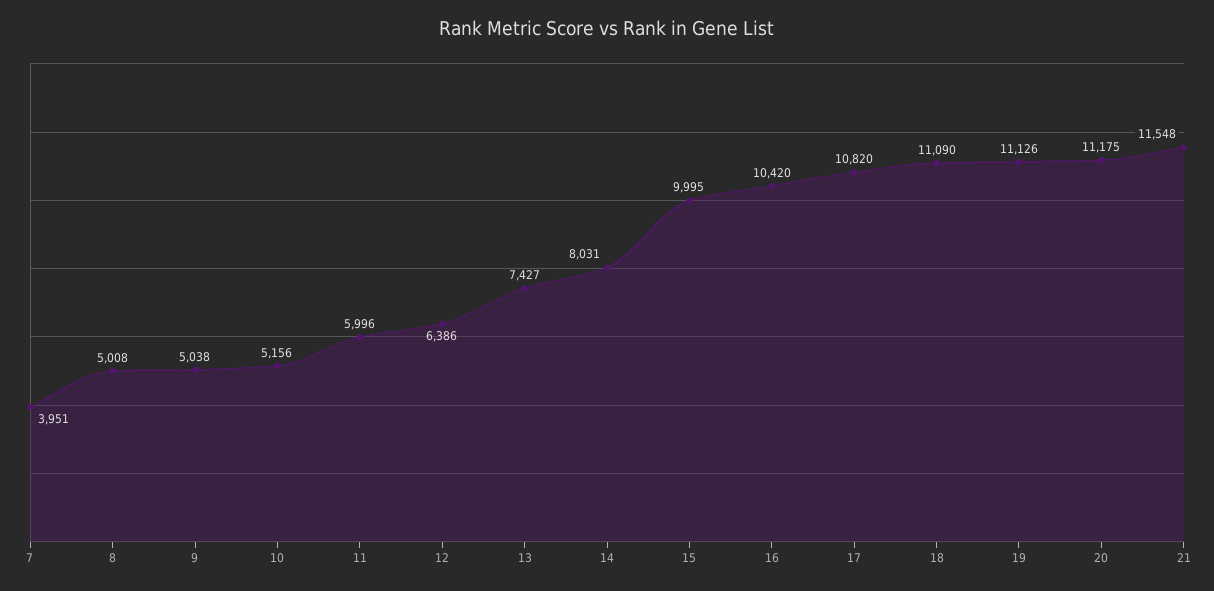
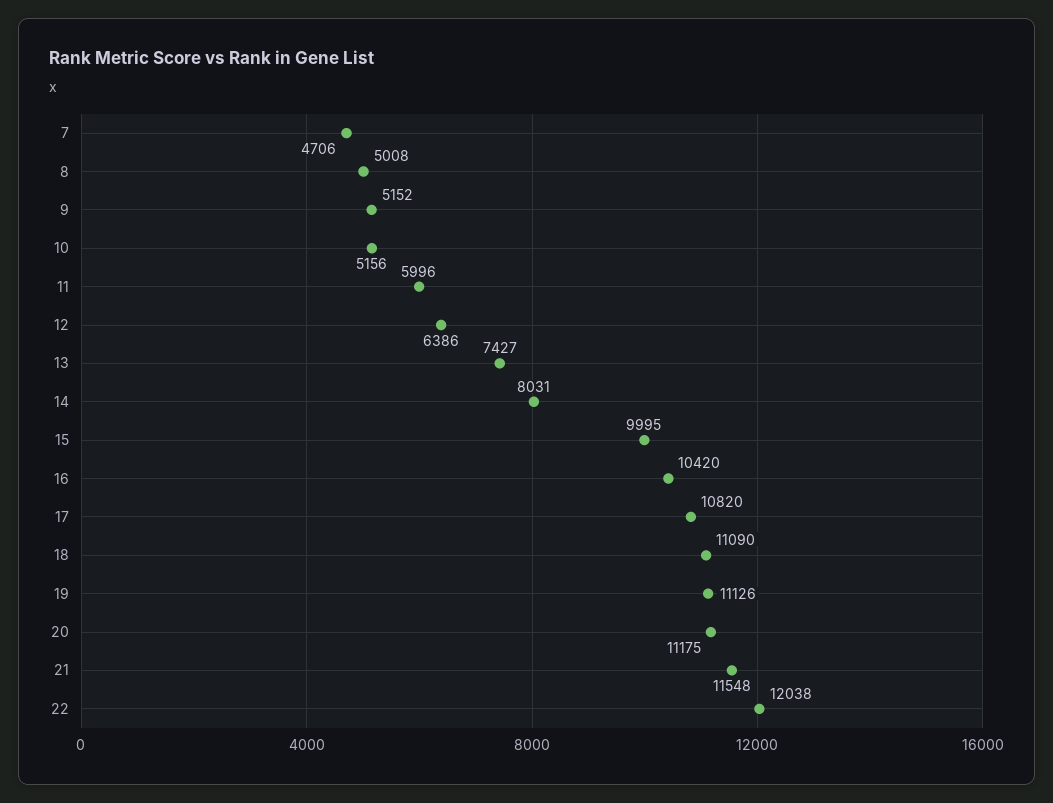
7: 3951 -> 4706
9: 5038 -> 5152
22: none -> 12038

